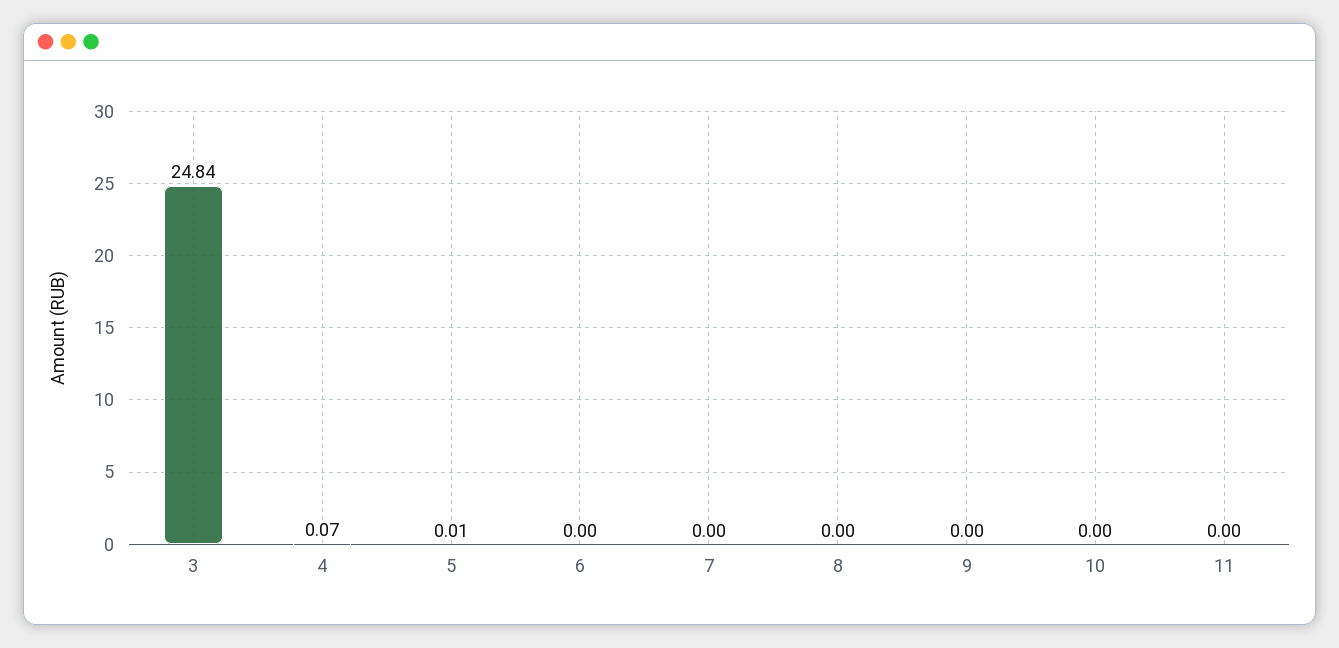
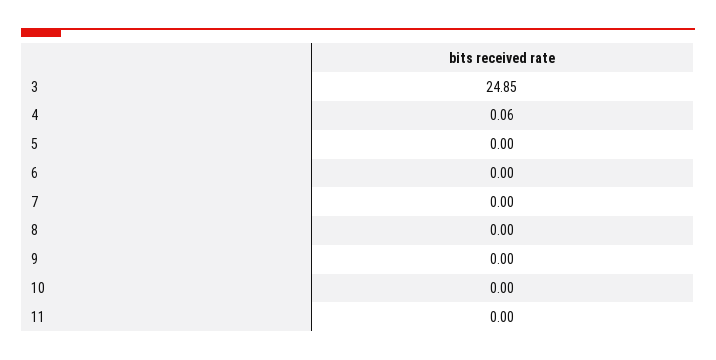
3: 24.84 -> 24.85
4: 0.07 -> 0.06
5: 0.01 -> 0

